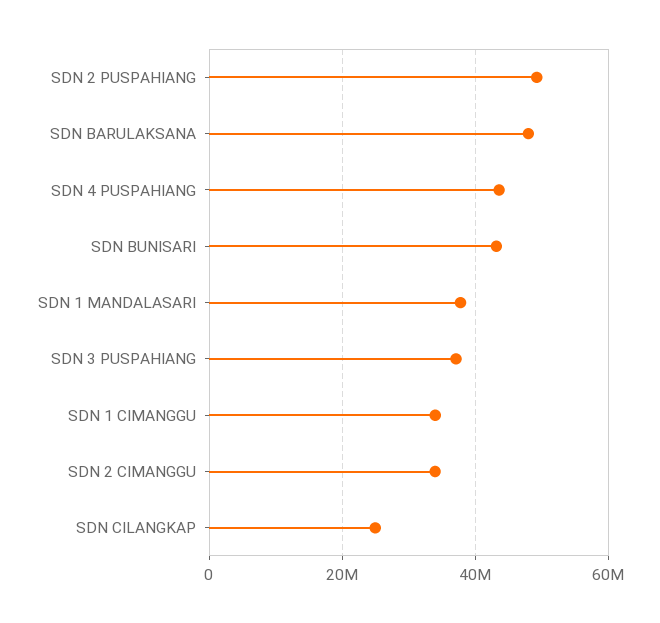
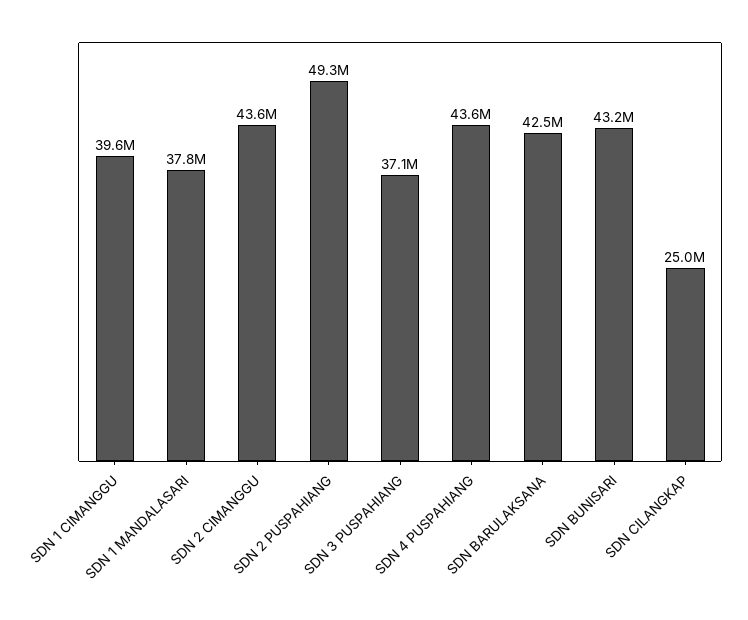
SDN BARULAKSANA: 48000000 -> 42500000
SDN 1 CIMANGGU: 34000000 -> 39600000
SDN 2 CIMANGGU: 34000000 -> 43600000

